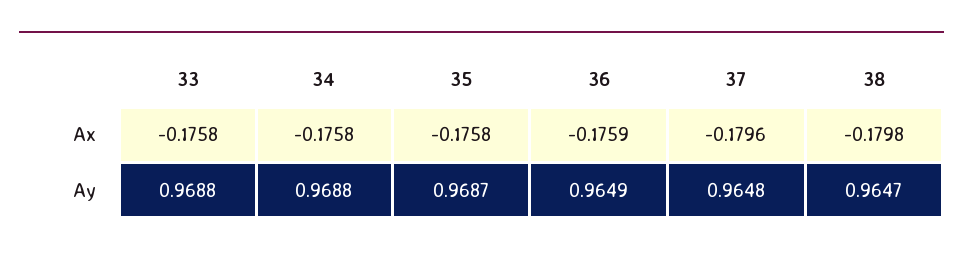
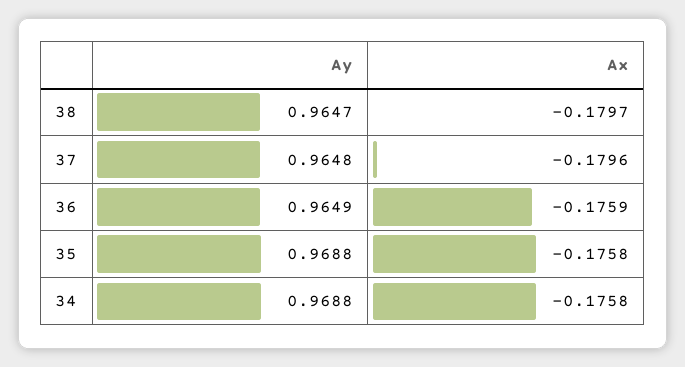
33, Ax: -0.1758 -> none
38, Ax: -0.1798 -> -0.1797
33, Ay: 0.9688 -> none
35, Ay: 0.9687 -> 0.9688

